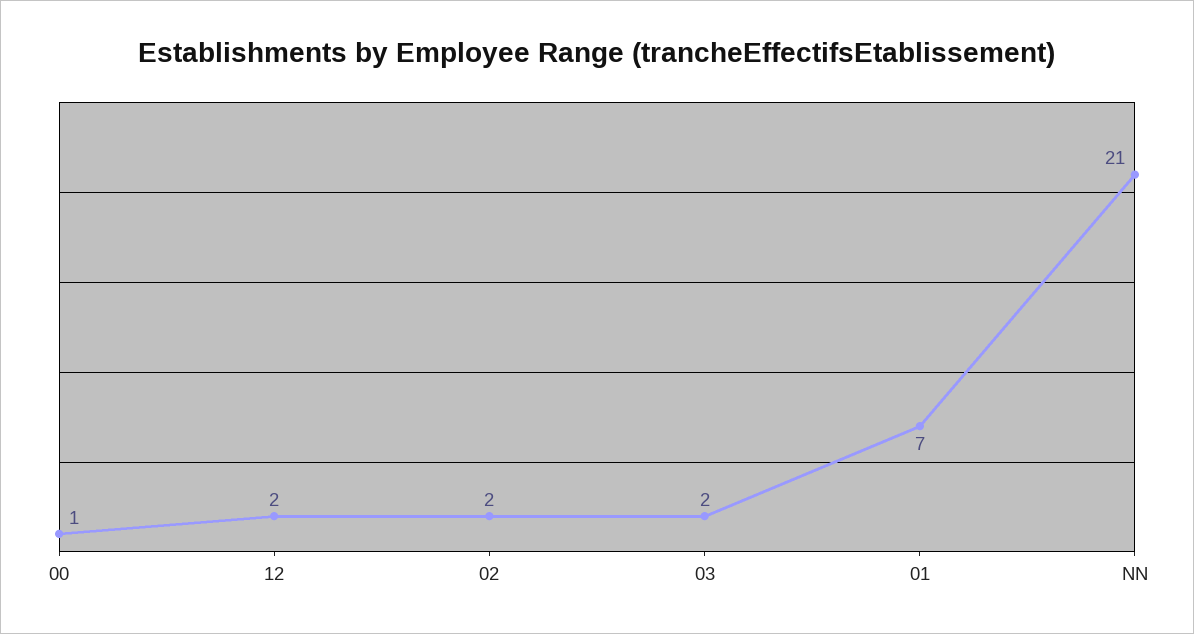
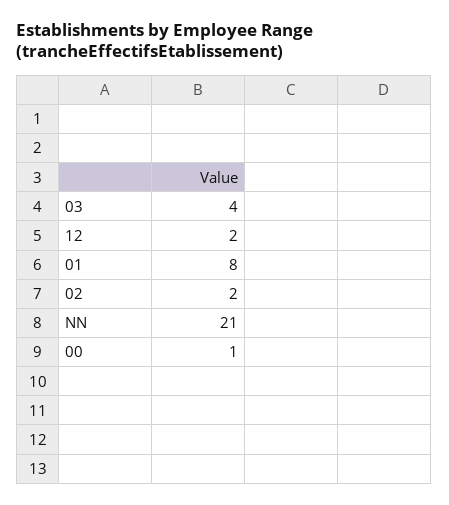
03: 2 -> 4
01: 7 -> 8

